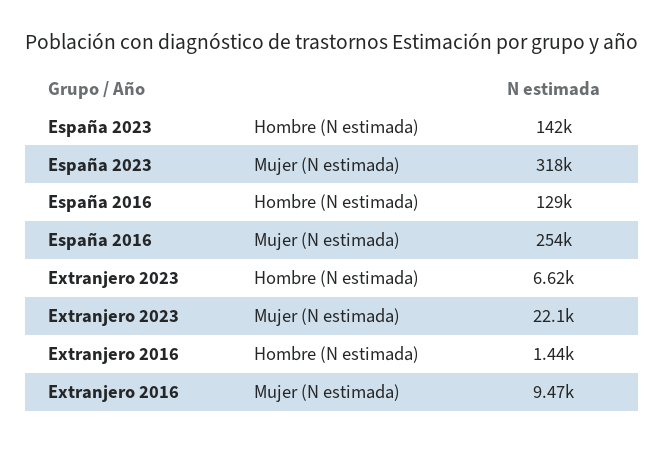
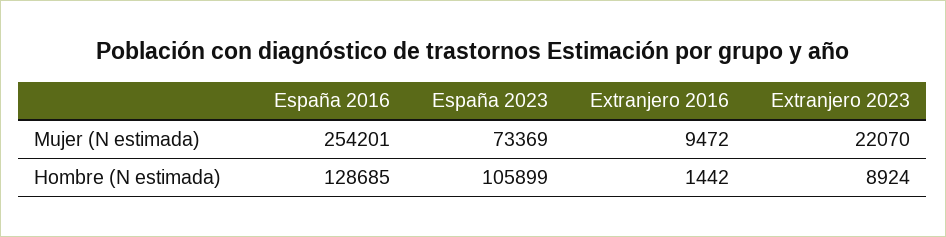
España 2023, Hombre (N estimada): 142000 -> 105899
España 2023, Mujer (N estimada): 318000 -> 73369
Extranjero 2023, Hombre (N estimada): 6620 -> 8924

